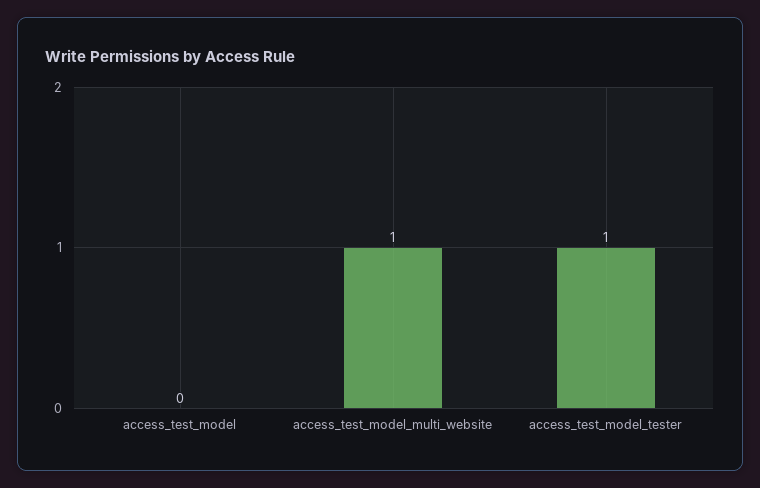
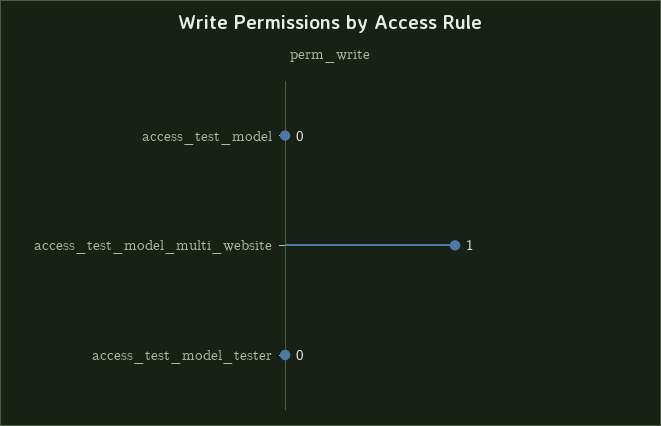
access_test_model_tester: 1 -> 0

